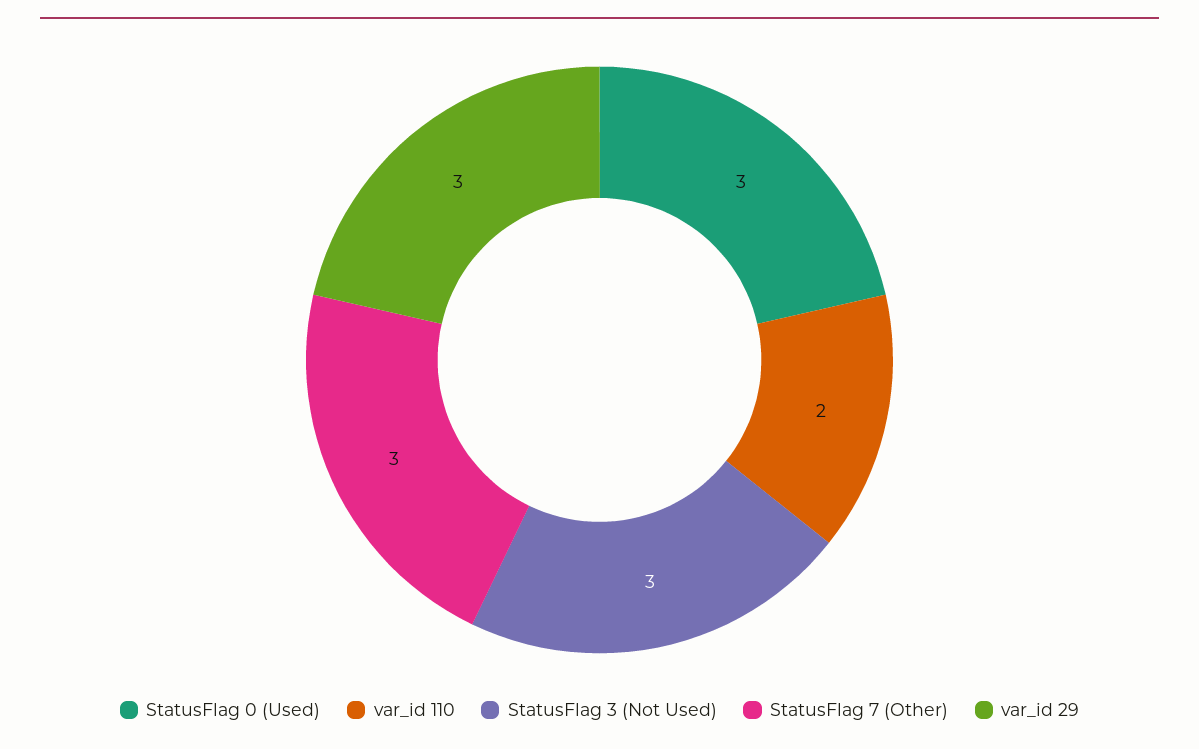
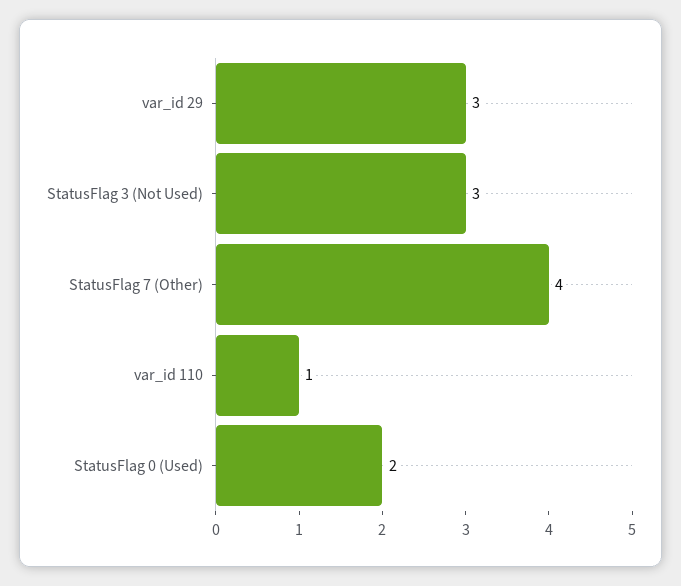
StatusFlag 0 (Used): 3 -> 2
var_id 110: 2 -> 1
StatusFlag 7 (Other): 3 -> 4

